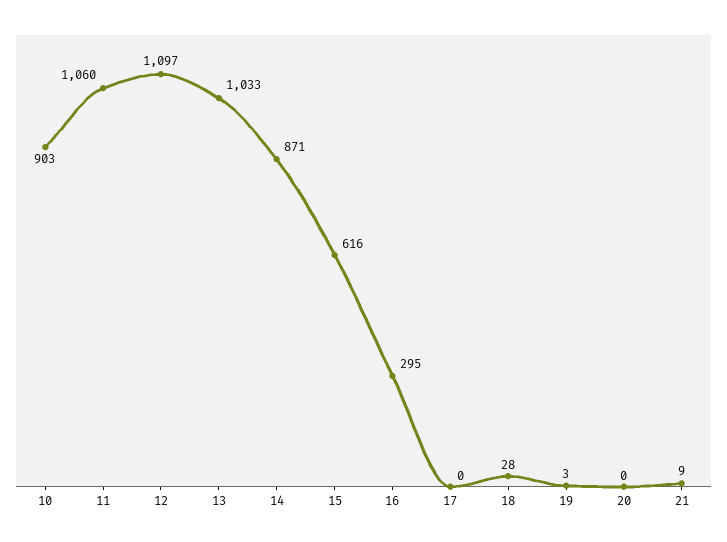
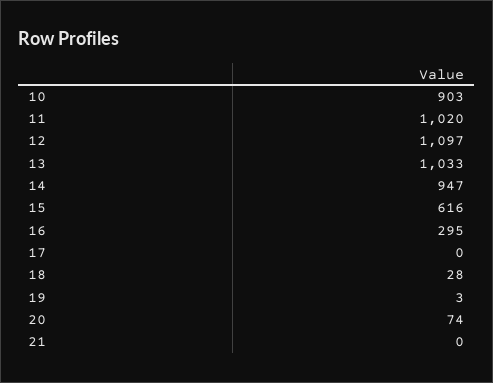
11: 1060 -> 1020
14: 871 -> 947
20: 0 -> 74
21: 9 -> 0

